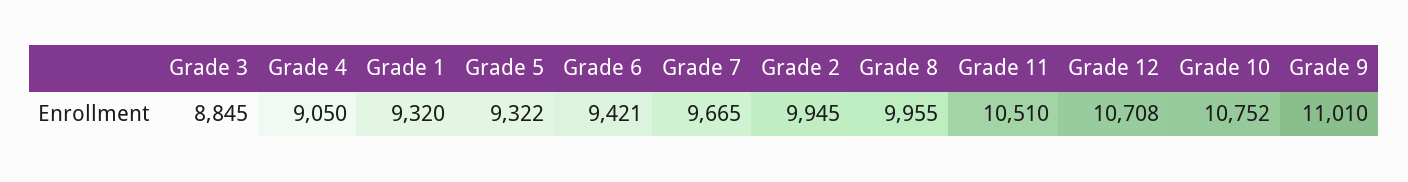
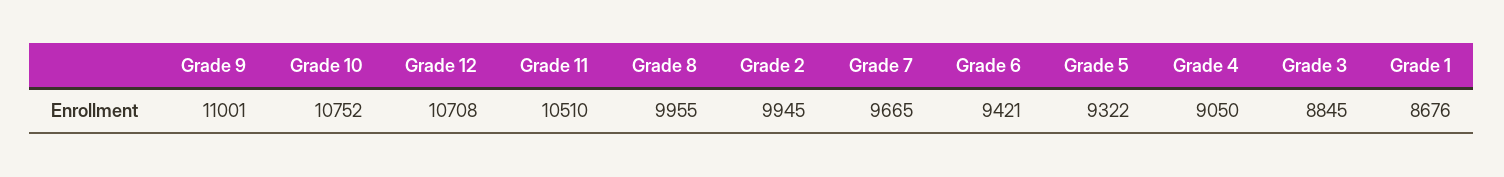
Grade 1: 9320 -> 8676
Grade 9: 11010 -> 11001

